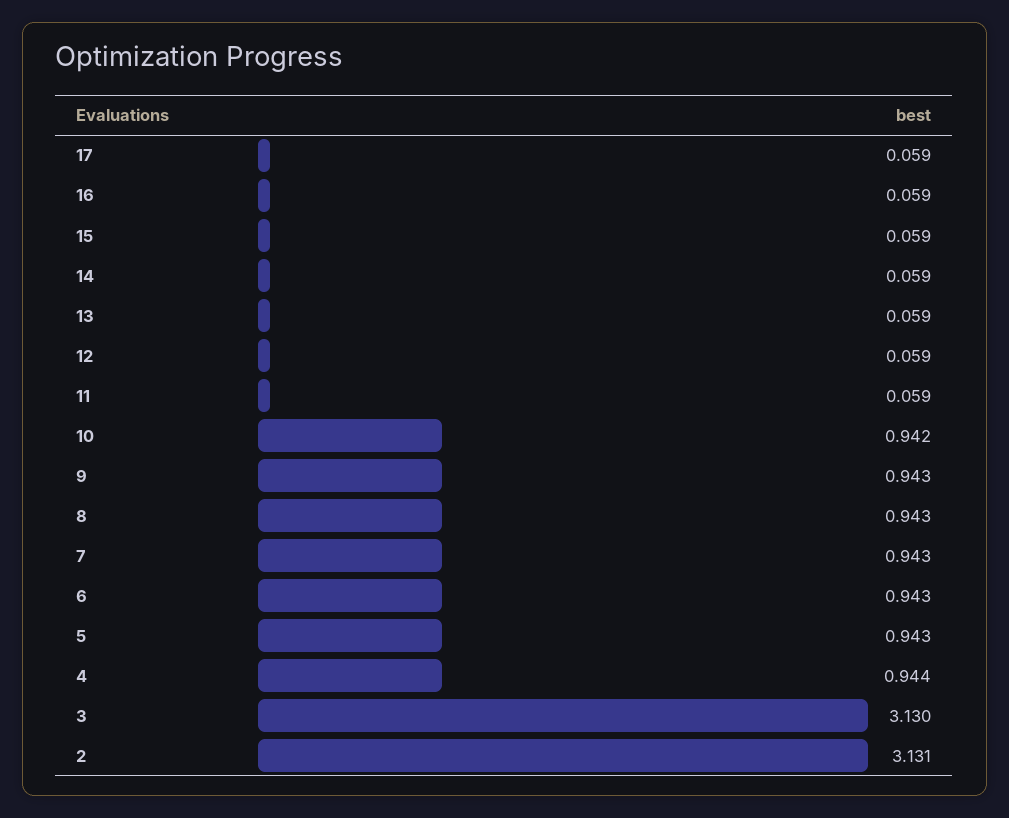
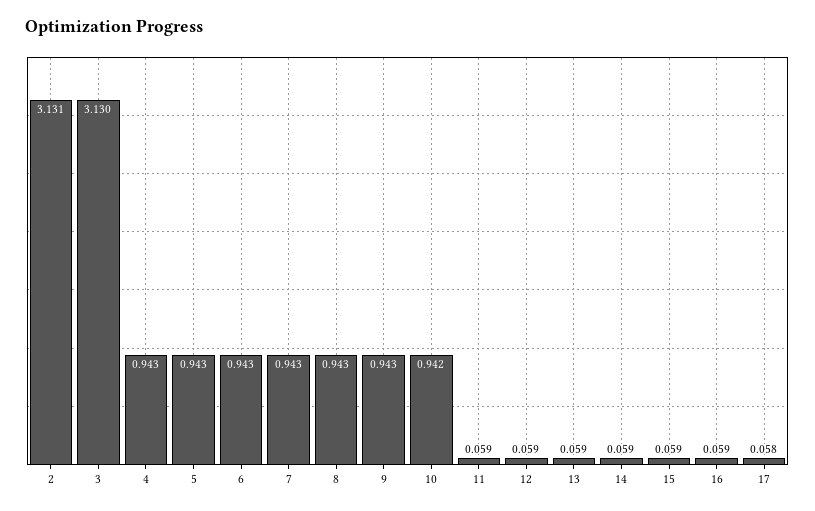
17: 0.059 -> 0.058
4: 0.944 -> 0.943

